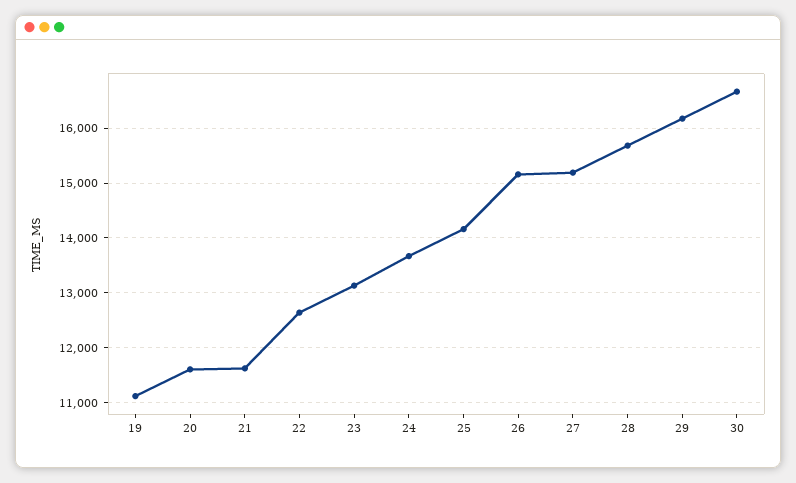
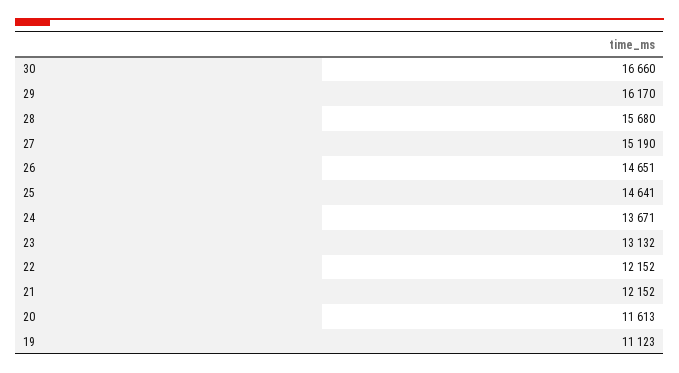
21: 11600 -> 12152
22: 12600 -> 12152
25: 14200 -> 14641
26: 15200 -> 14651

